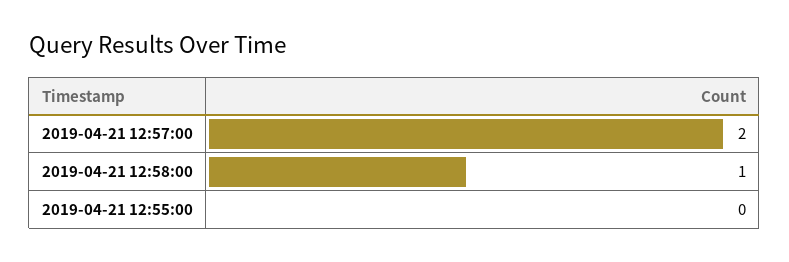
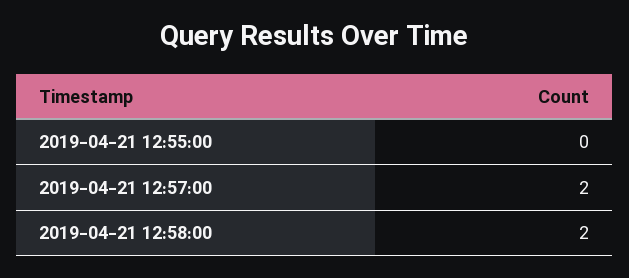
2019-04-21 12:58:00: 1 -> 2

